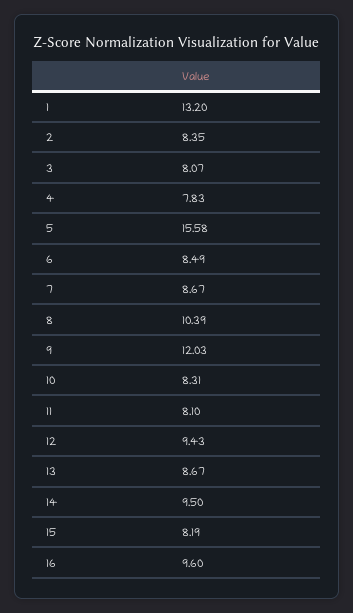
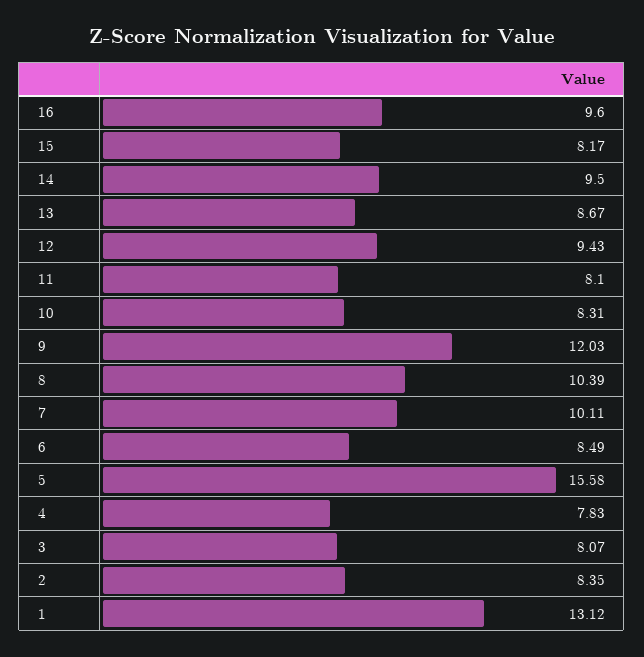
1: 13.2 -> 13.12
7: 8.67 -> 10.11
15: 8.19 -> 8.17

